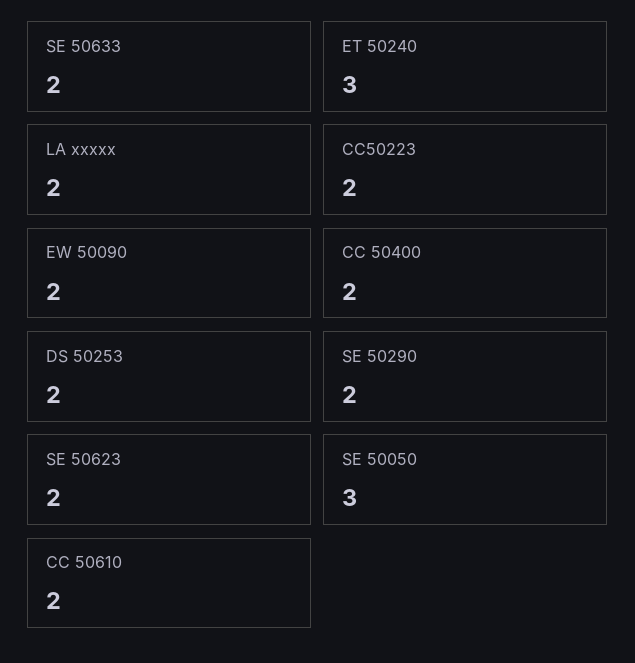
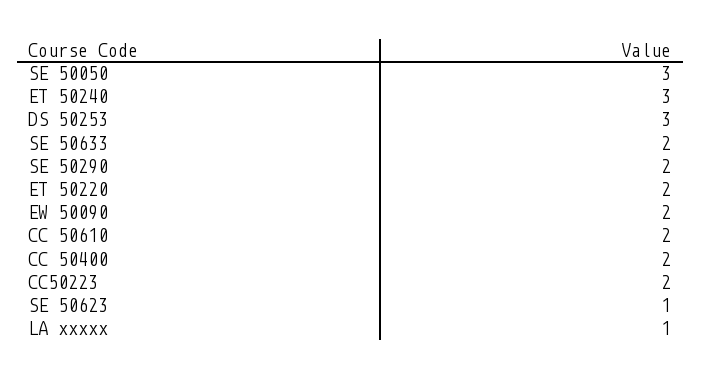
LA xxxxx: 2 -> 1
DS 50253: 2 -> 3
SE 50623: 2 -> 1
ET 50220: none -> 2

